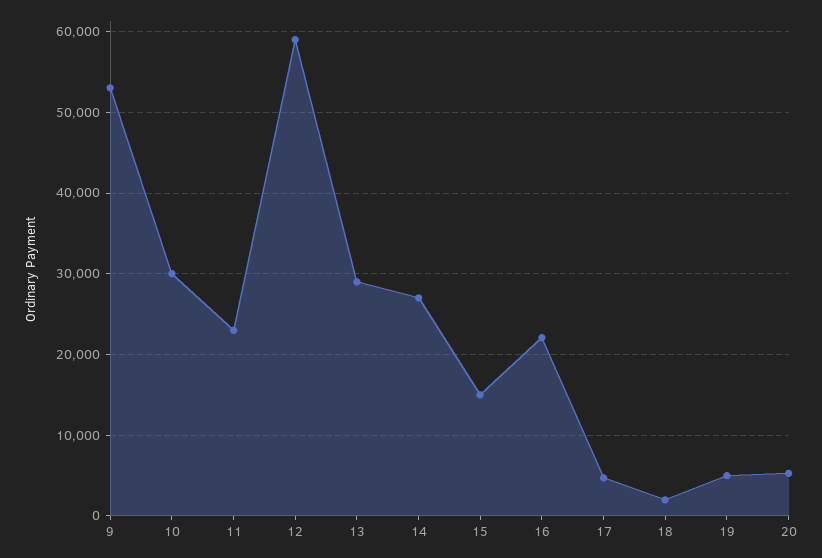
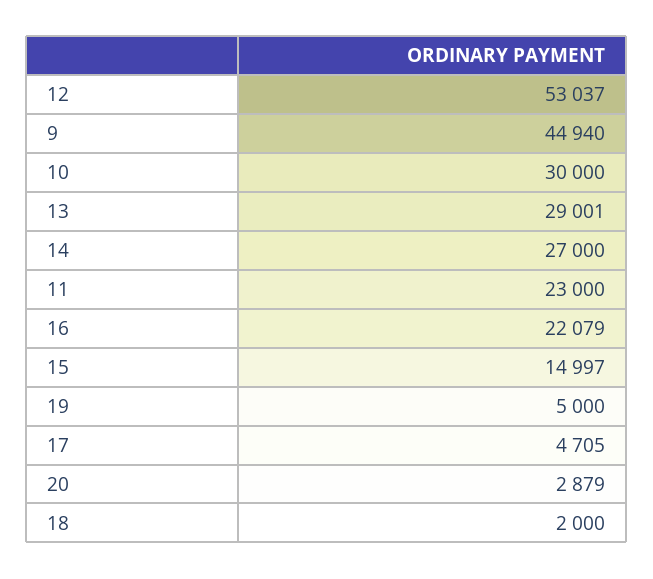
9: 53000 -> 44940
12: 59000 -> 53037
20: 5000 -> 2879

